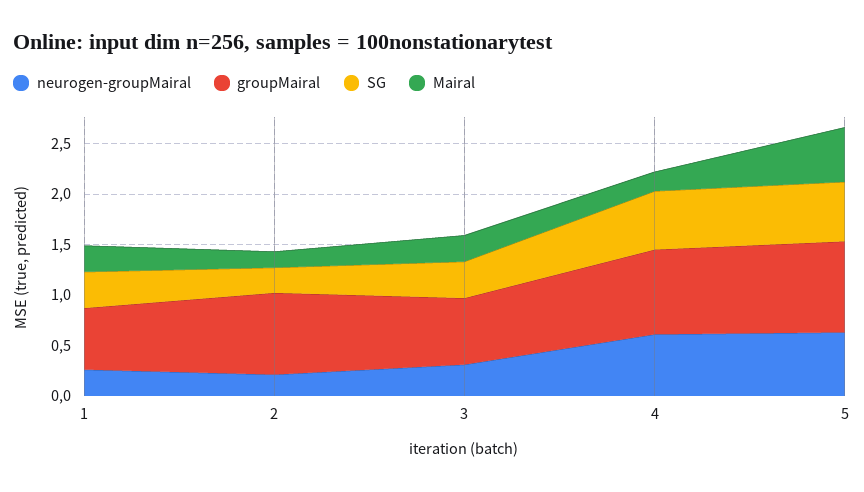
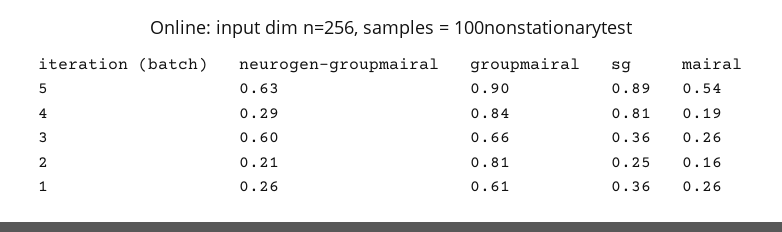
neurogen-groupMairal, 3: 0.3 -> 0.6
neurogen-groupMairal, 4: 0.6 -> 0.29
SG, 4: 0.6 -> 0.81
SG, 5: 0.6 -> 0.89

